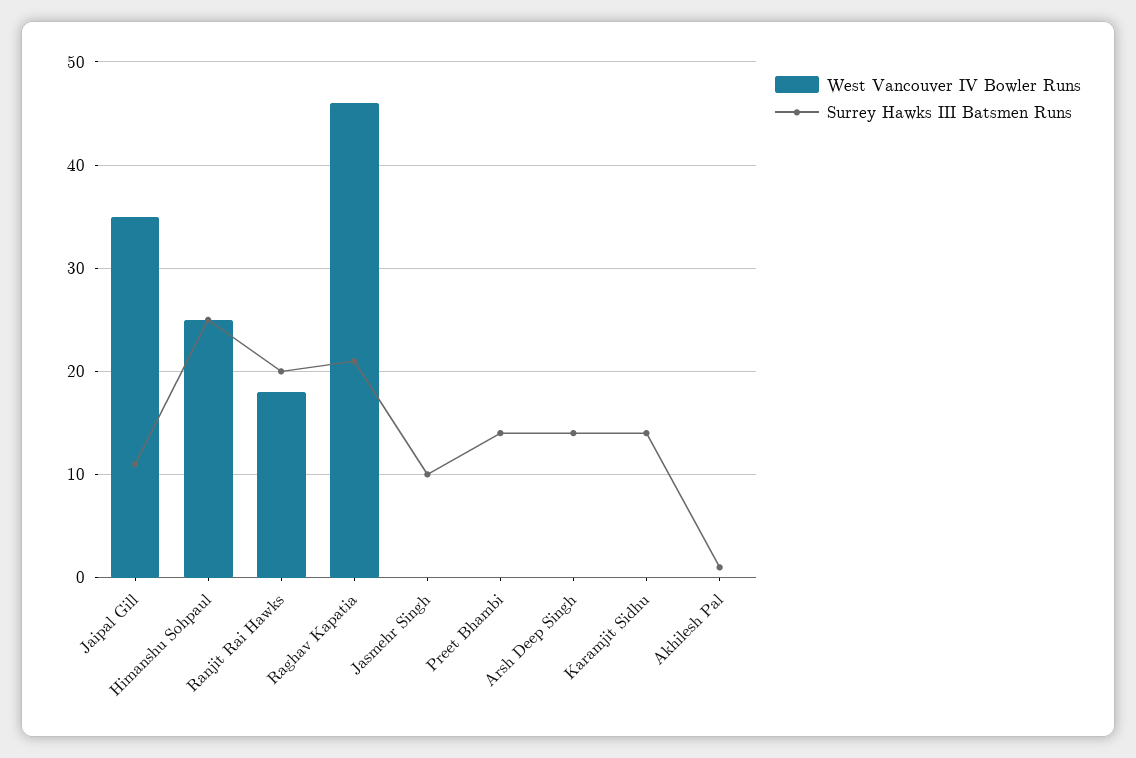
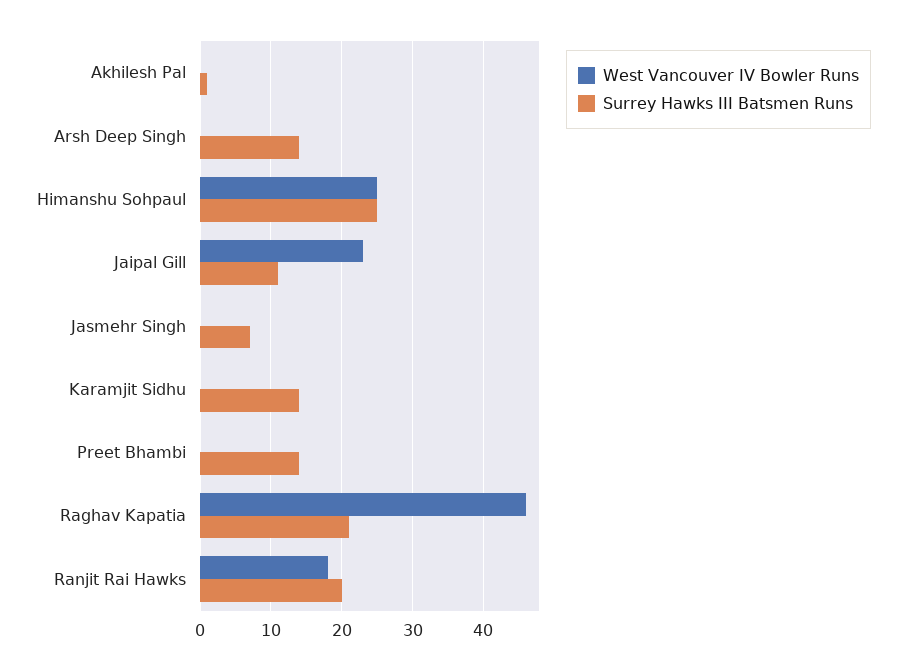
West Vancouver IV Bowler Runs, Jaipal Gill: 35 -> 23
Surrey Hawks III Batsmen Runs, Jasmehr Singh: 10 -> 7

